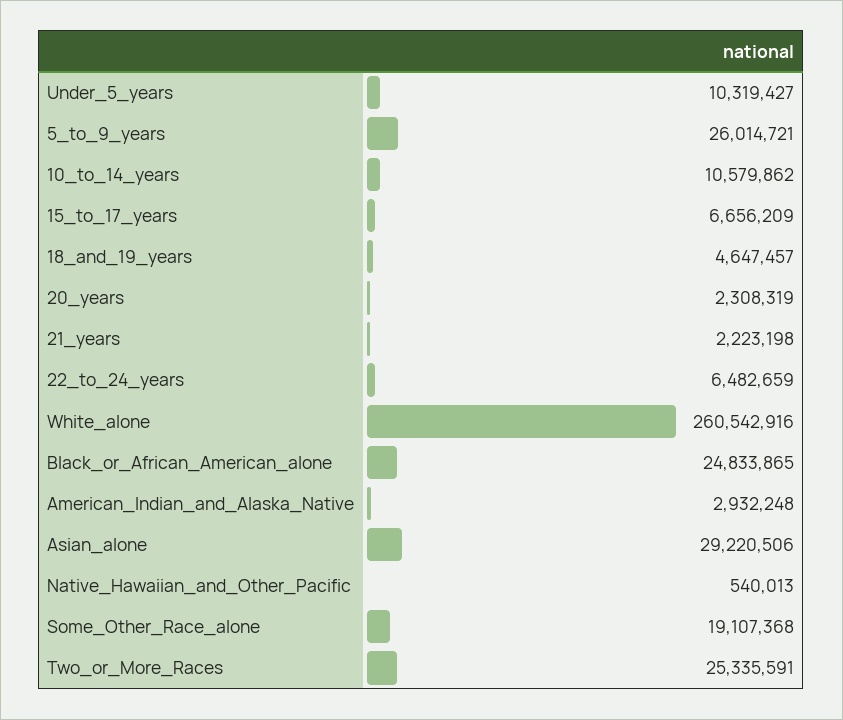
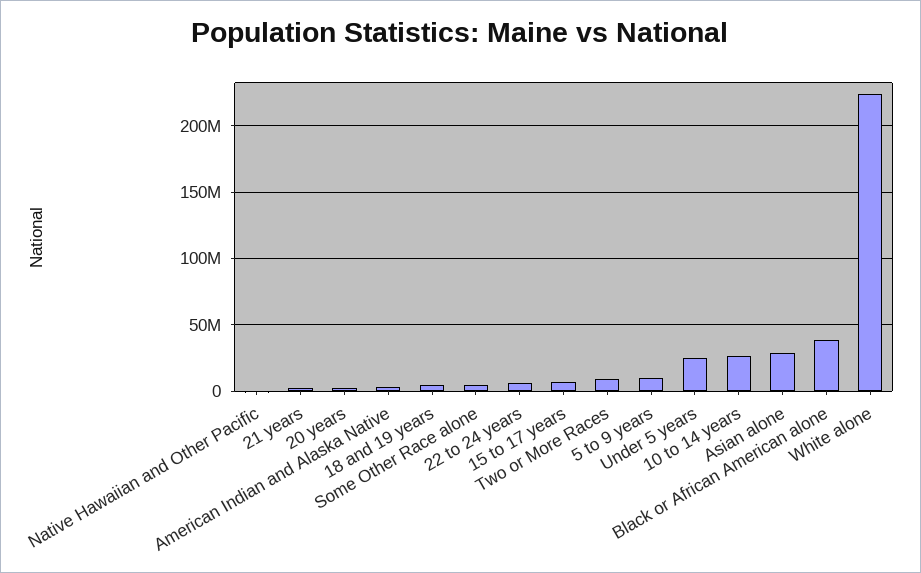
Under_5_years: 10319427 -> 25000000
5_to_9_years: 26014721 -> 10000000
10_to_14_years: 10579862 -> 25000000
White_alone: 260542916 -> 225000000
Black_or_African_American_alone: 24833865 -> 40000000
Some_Other_Race_alone: 19107368 -> 5000000
Two_or_More_Races: 25335591 -> 10000000

